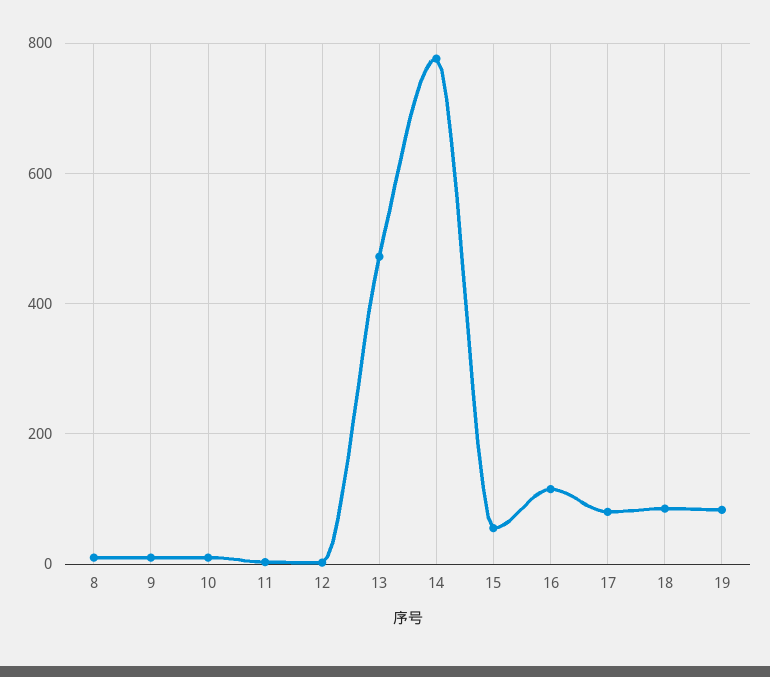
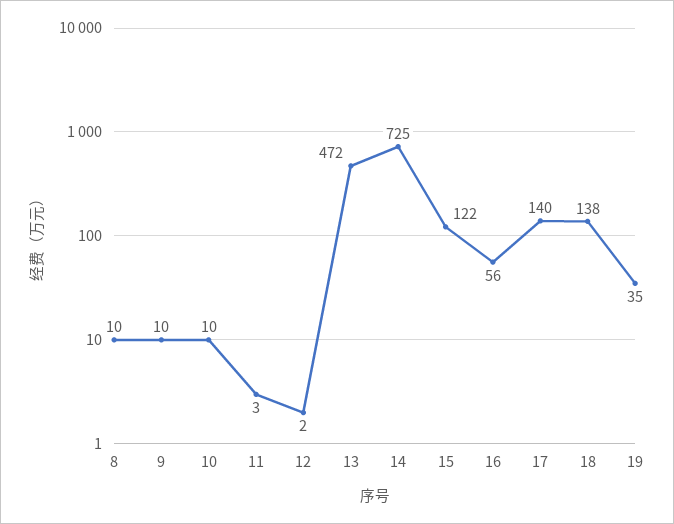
14: 780 -> 725
15: 60 -> 122
16: 120 -> 56
17: 80 -> 140
18: 80 -> 138
19: 80 -> 35

